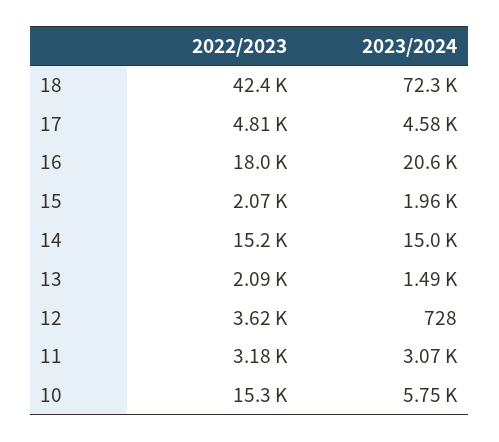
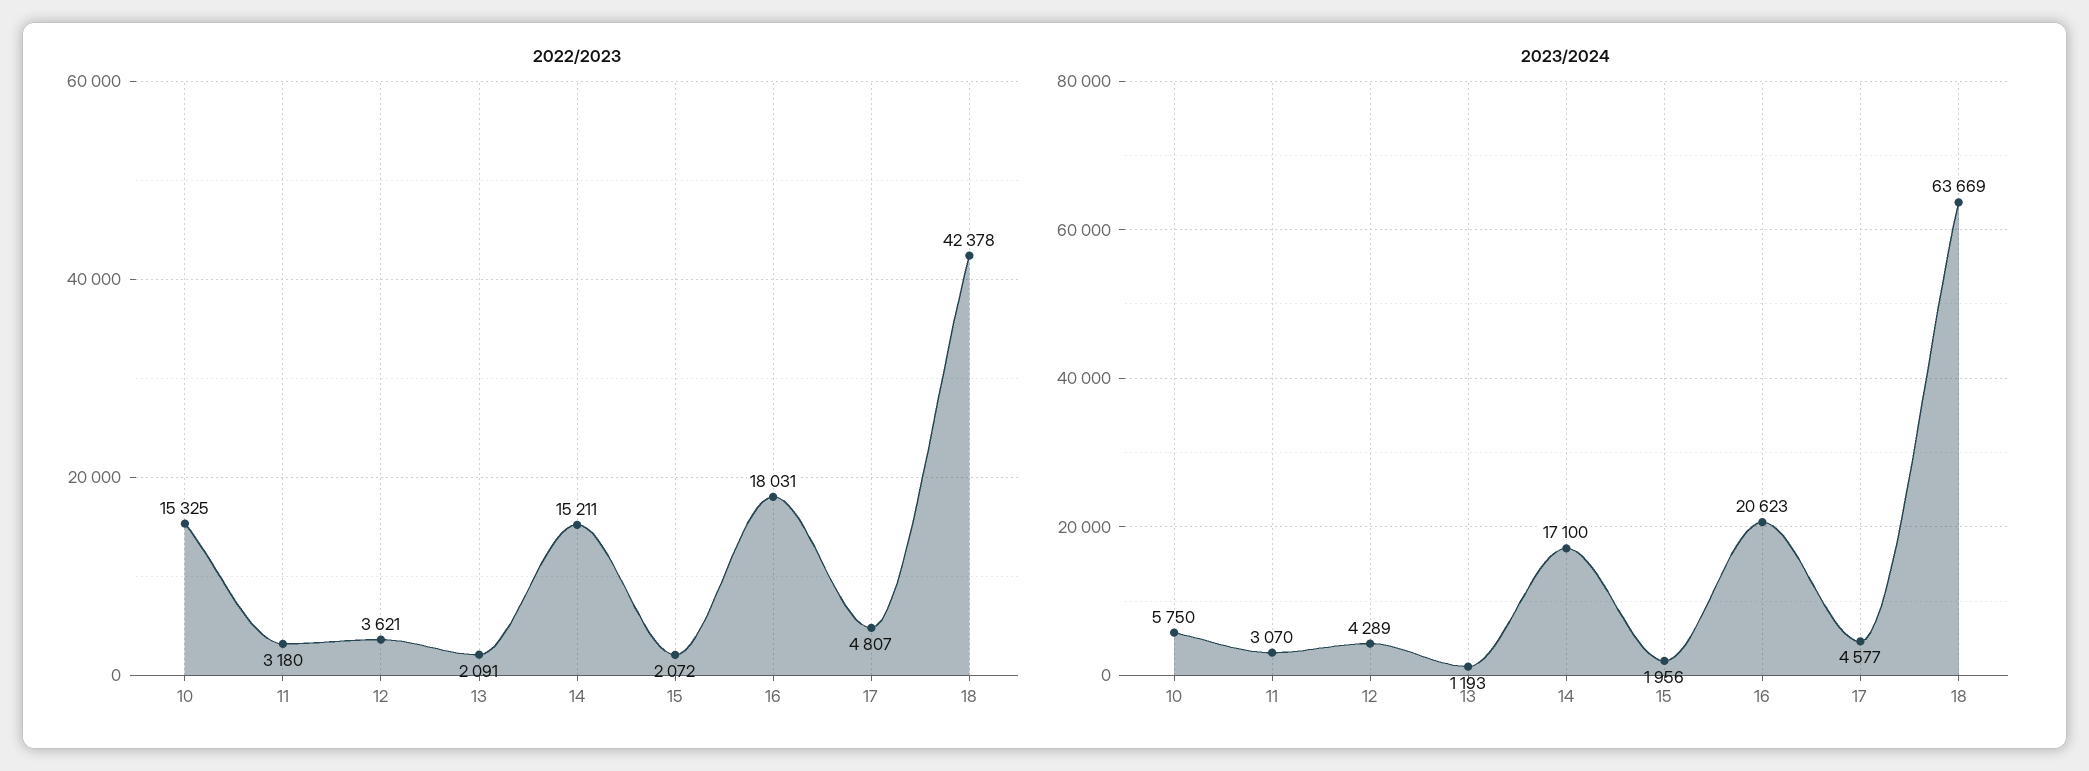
2023/2024, 18: 72300 -> 63669
2023/2024, 14: 15000 -> 17100
2023/2024, 13: 1490 -> 1193
2023/2024, 12: 728 -> 4289

